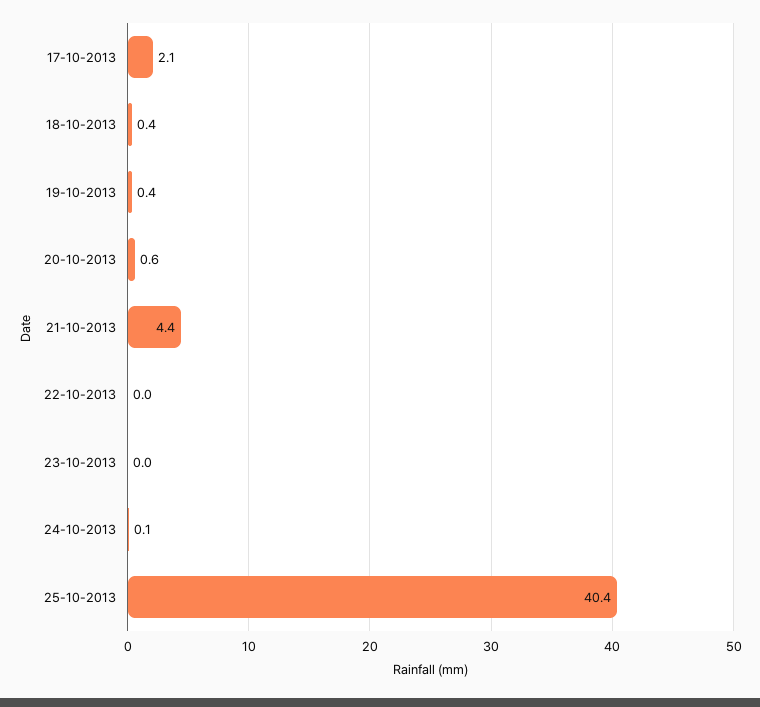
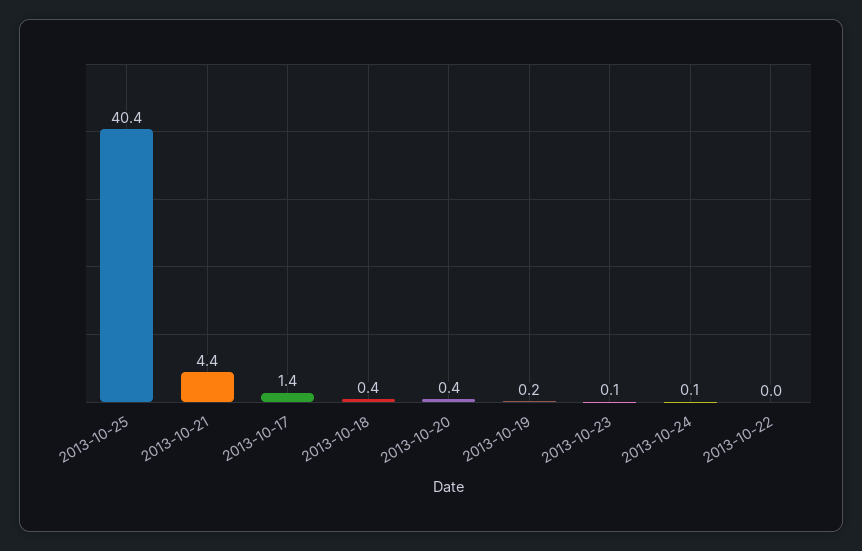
17-10-2013: 2.1 -> 1.4
19-10-2013: 0.4 -> 0.2
20-10-2013: 0.6 -> 0.4
23-10-2013: 0 -> 0.1

